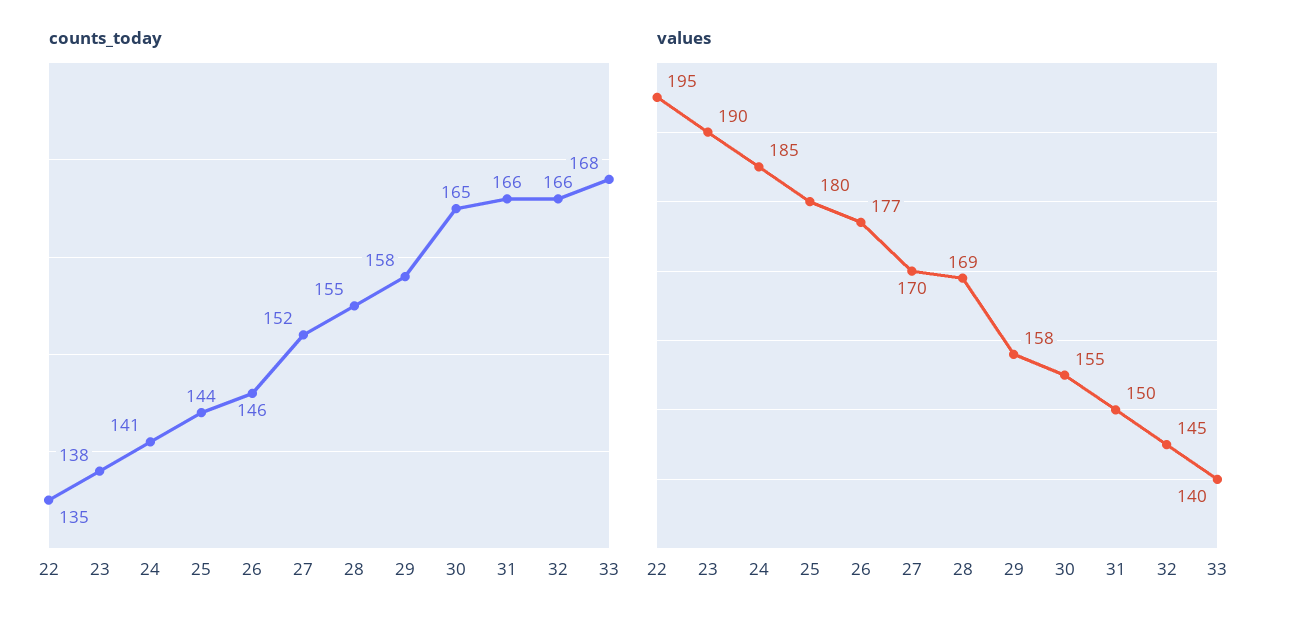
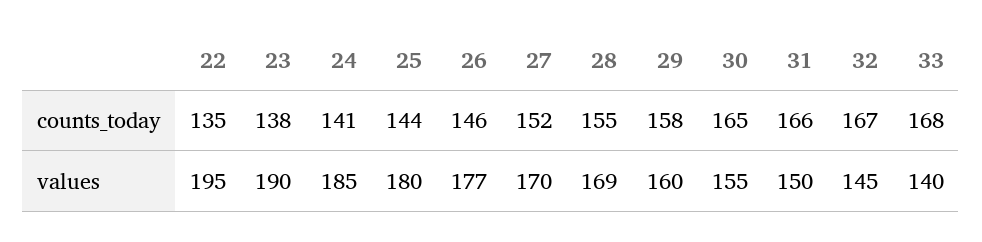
counts_today, 32: 166 -> 167
values, 29: 158 -> 160

